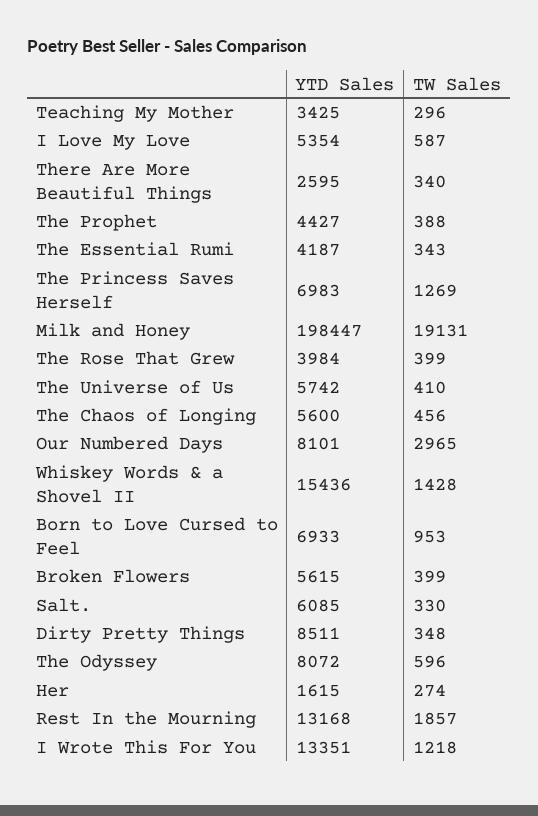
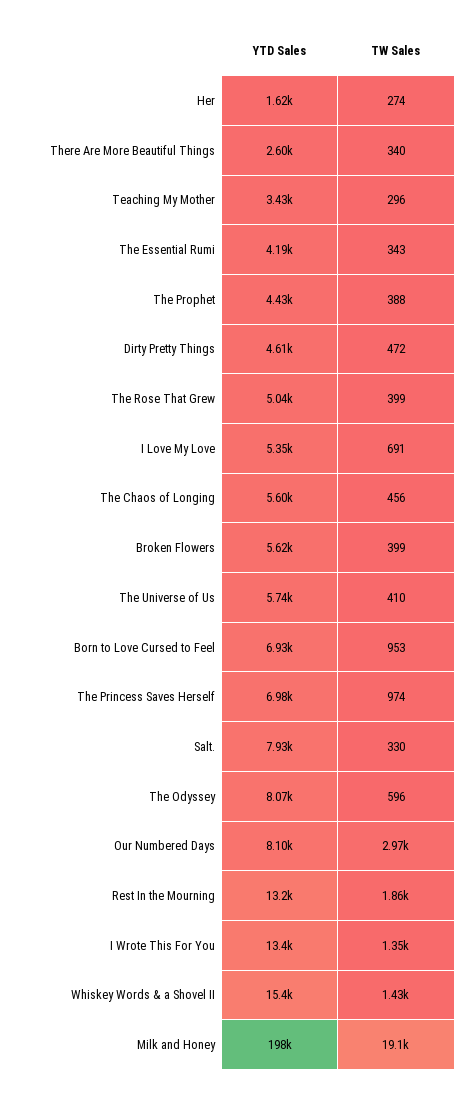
TW Sales, I Love My Love: 587 -> 691
TW Sales, The Princess Saves Herself: 1269 -> 974
YTD Sales, The Rose That Grew: 3984 -> 5040
YTD Sales, Salt.: 6085 -> 7930
YTD Sales, Dirty Pretty Things: 8511 -> 4610
TW Sales, Dirty Pretty Things: 348 -> 472
TW Sales, I Wrote This For You: 1218 -> 1350

